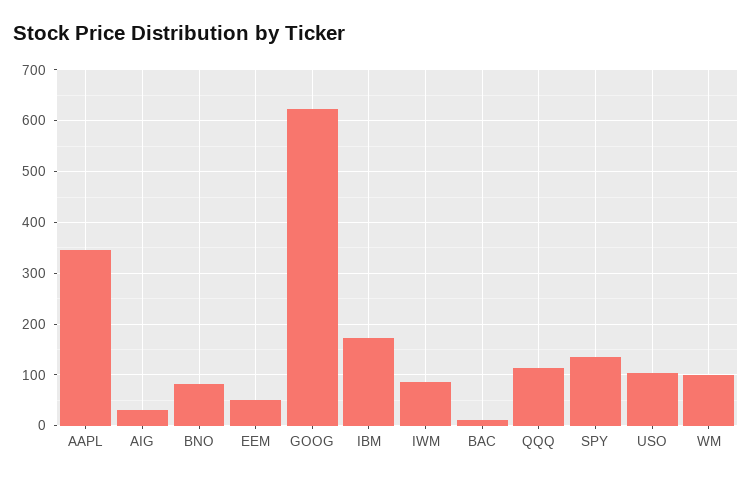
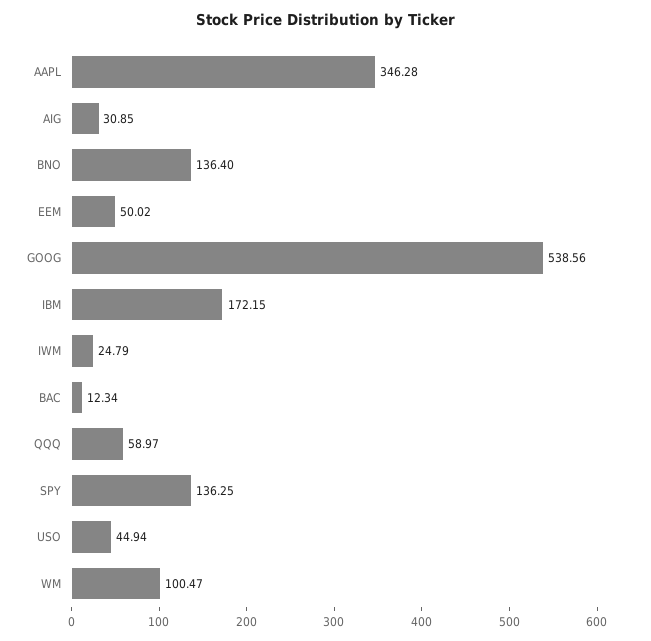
BNO: 80 -> 136.4
GOOG: 620 -> 538.56
IWM: 80 -> 24.79
QQQ: 120 -> 58.97
USO: 100 -> 44.94

